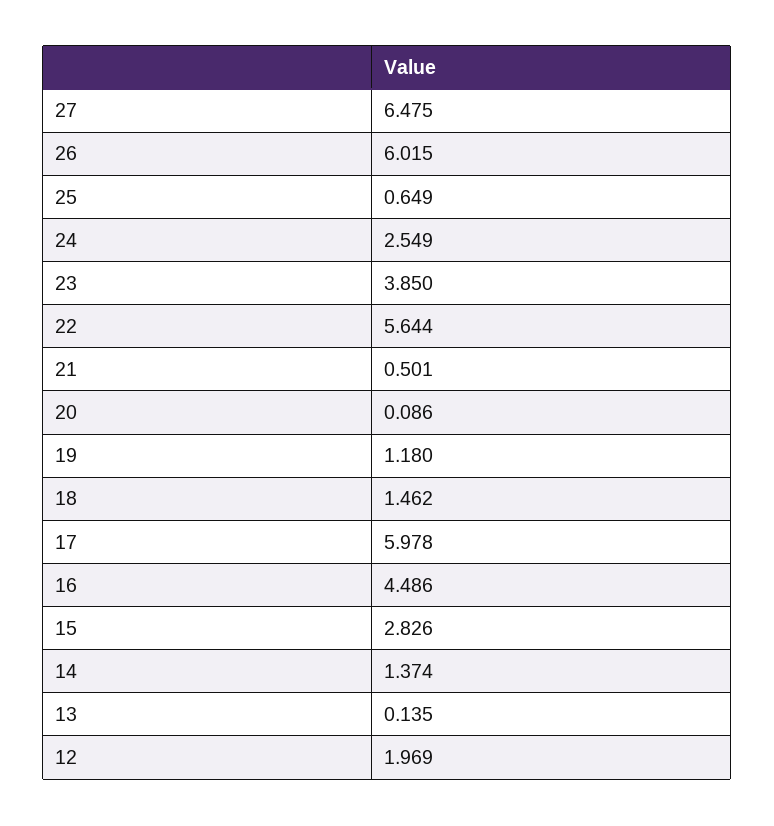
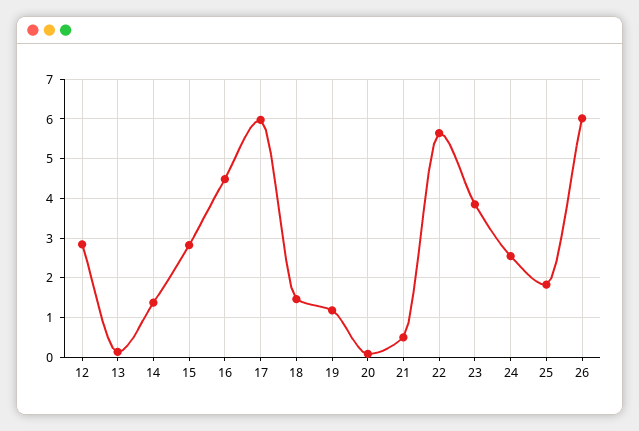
27: 6.475 -> none
25: 0.649 -> 1.8
12: 1.969 -> 2.8

